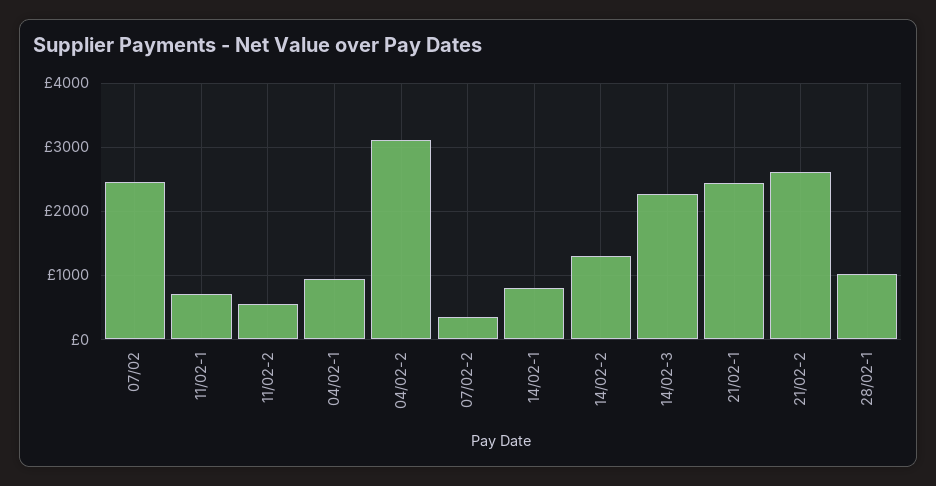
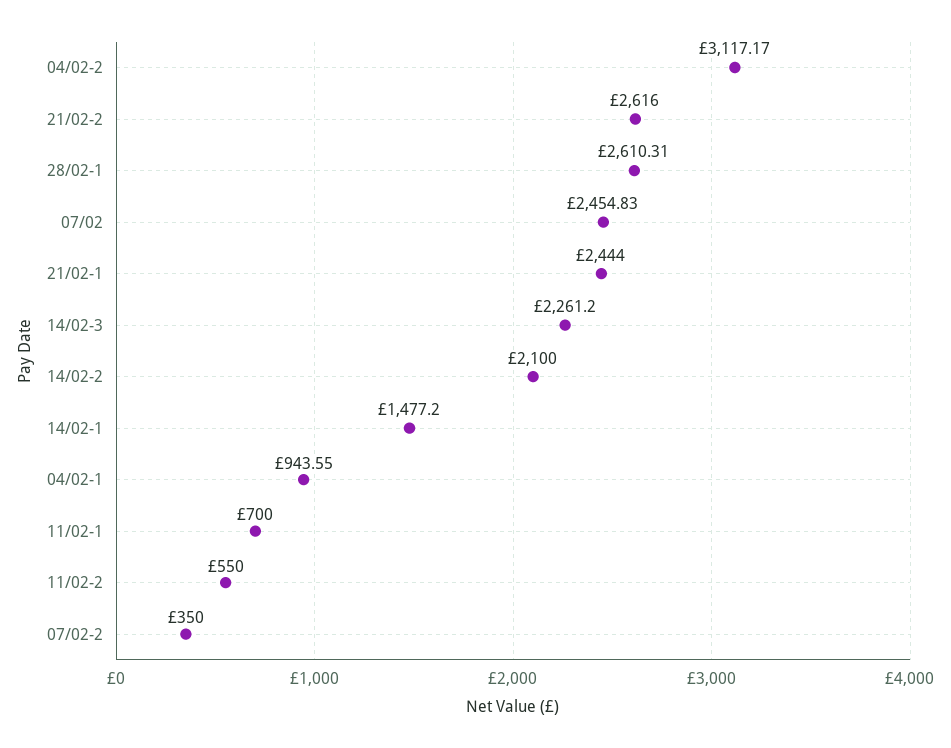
14/02-1: 800 -> 1477.2
14/02-2: 1300 -> 2100
28/02-1: 1000 -> 2610.31

